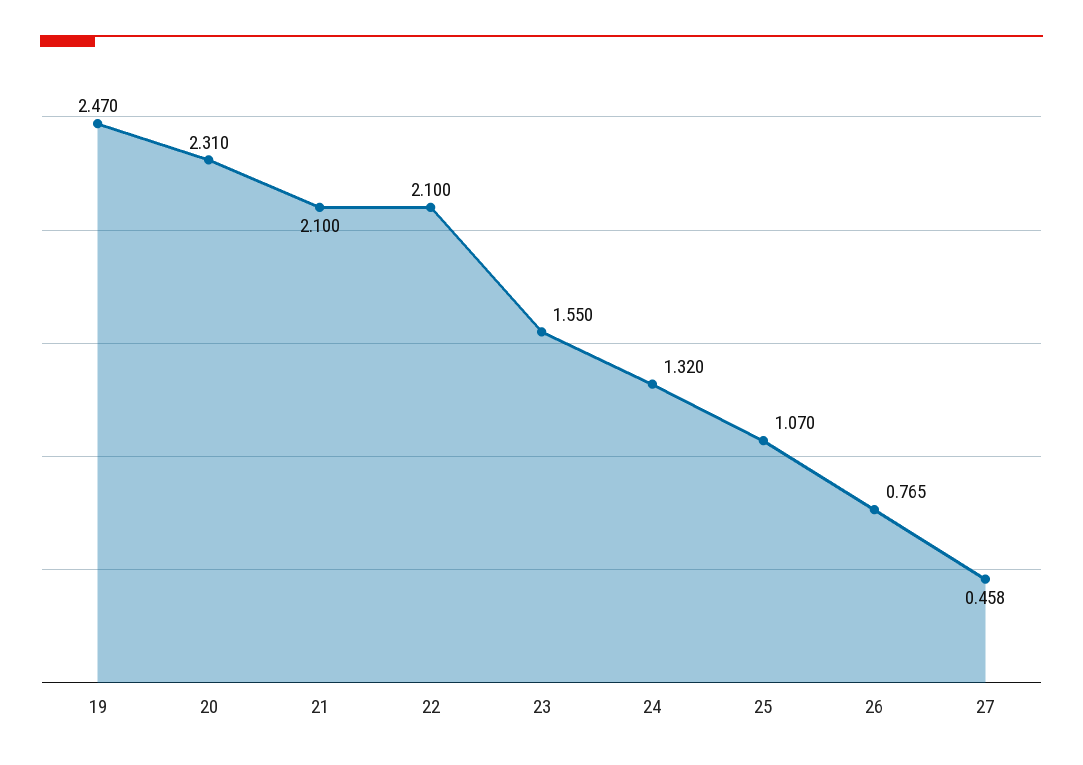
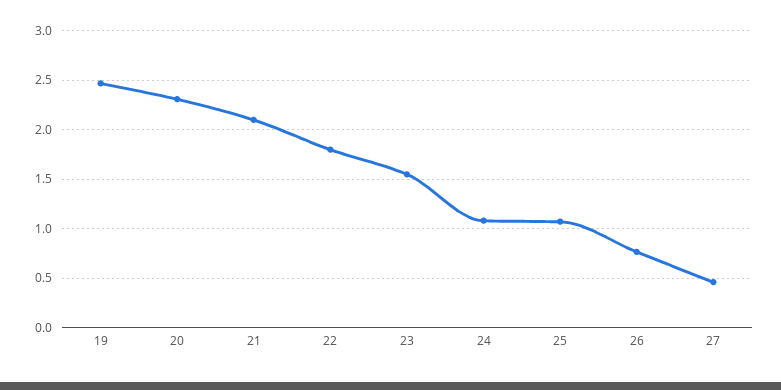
22: 2.1 -> 1.8
24: 1.32 -> 1.1

